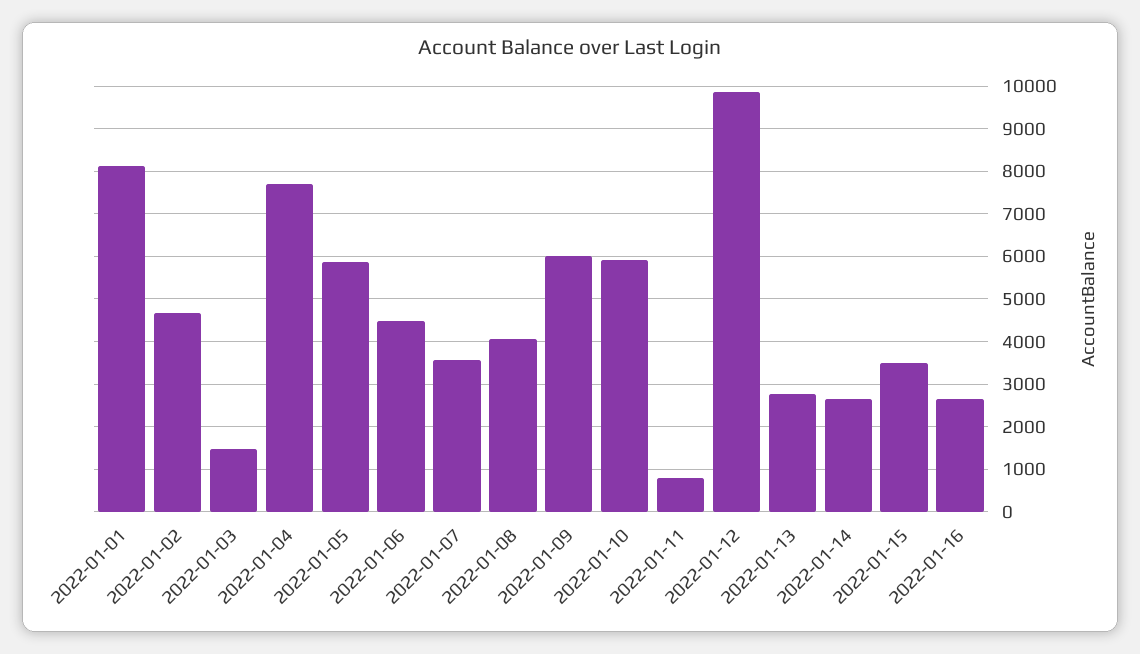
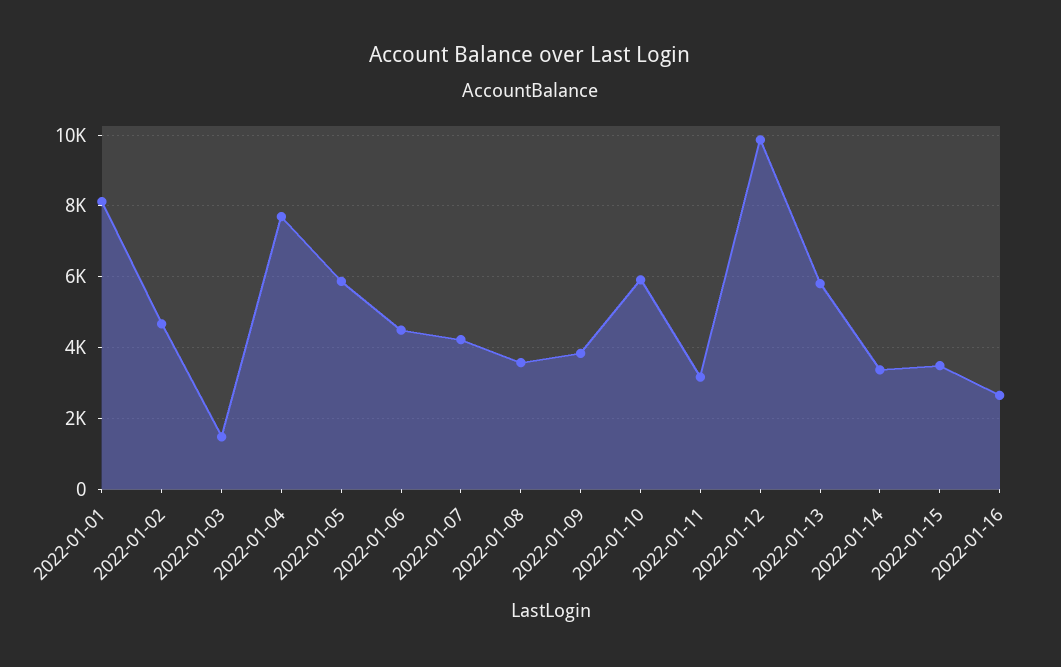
2022-01-07: 3600 -> 4200
2022-01-08: 4000 -> 3600
2022-01-09: 6000 -> 3800
2022-01-11: 800 -> 3200
2022-01-13: 2800 -> 5800
2022-01-14: 2600 -> 3400

